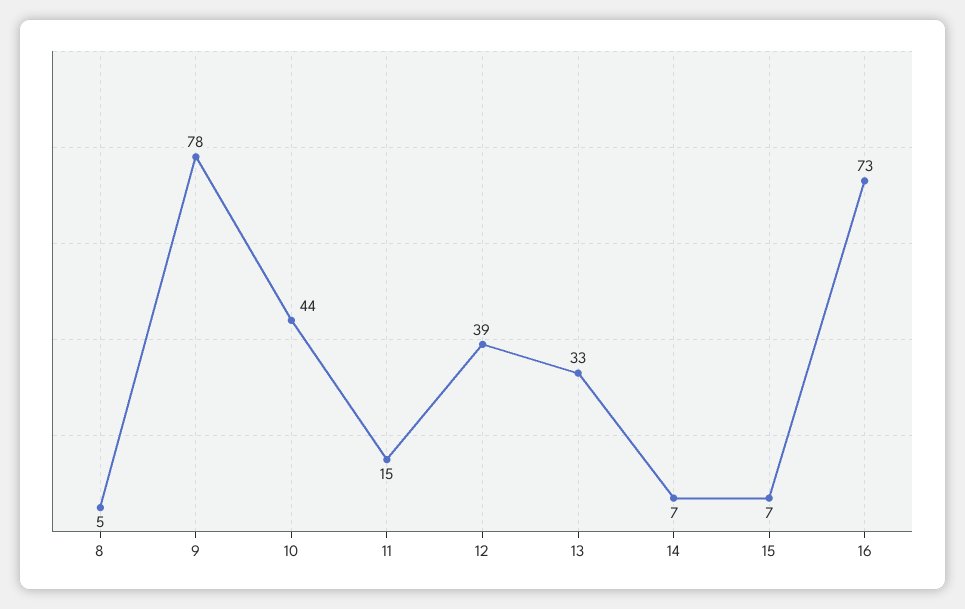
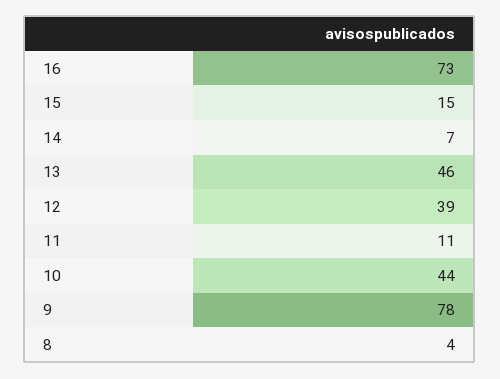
8: 5 -> 4
11: 15 -> 11
13: 33 -> 46
15: 7 -> 15

